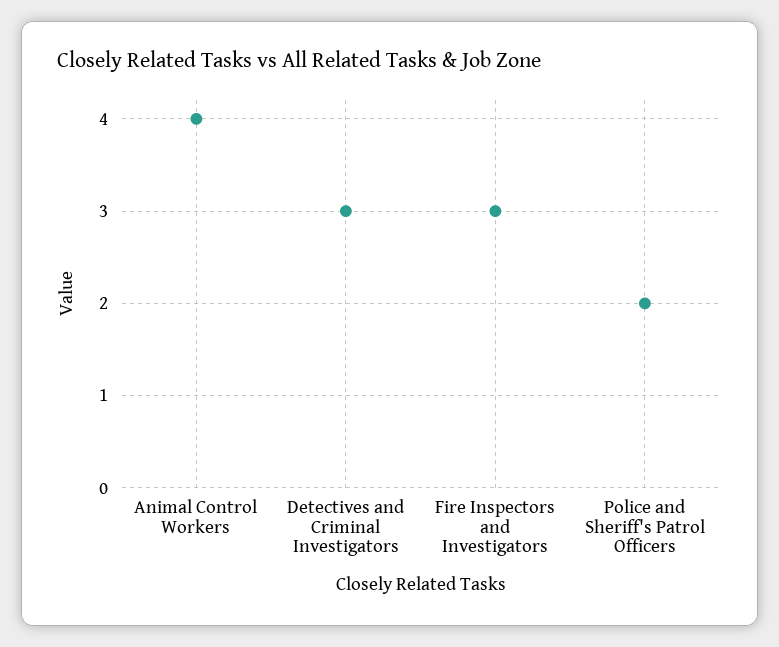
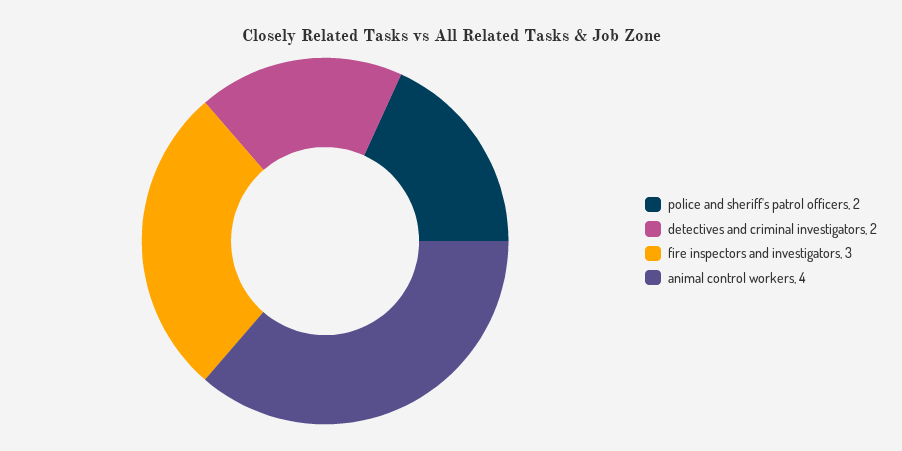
Detectives and Criminal Investigators: 3 -> 2

